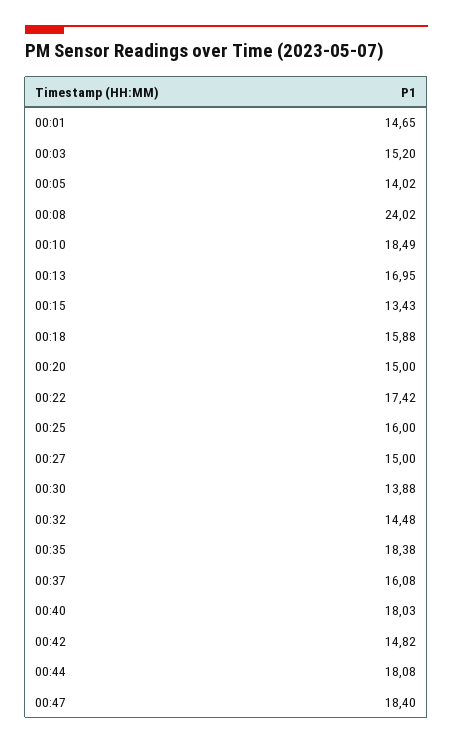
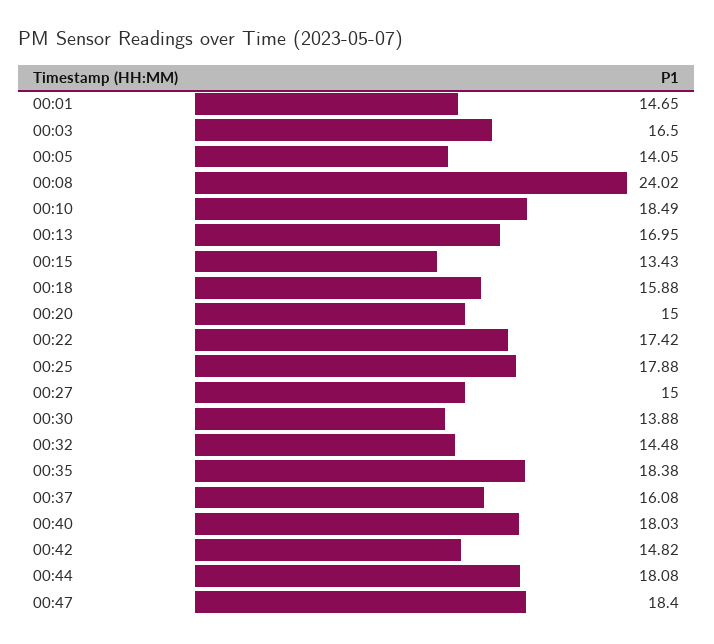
00:03: 15.2 -> 16.5
00:05: 14.02 -> 14.05
00:25: 16 -> 17.88

